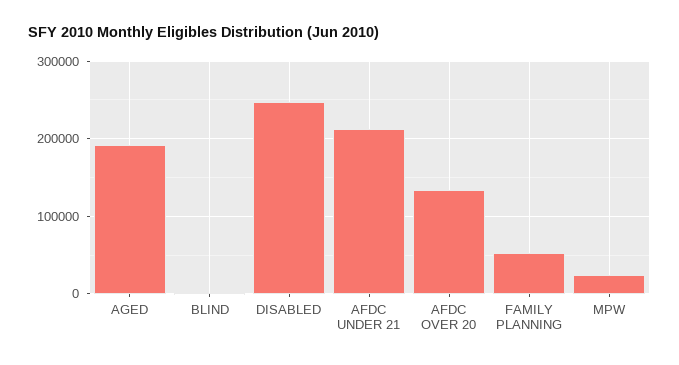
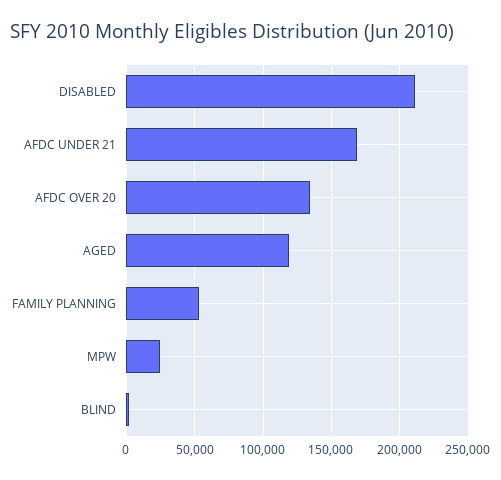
AGED: 190000 -> 120000
DISABLED: 250000 -> 210000
AFDC UNDER 21: 210000 -> 170000

